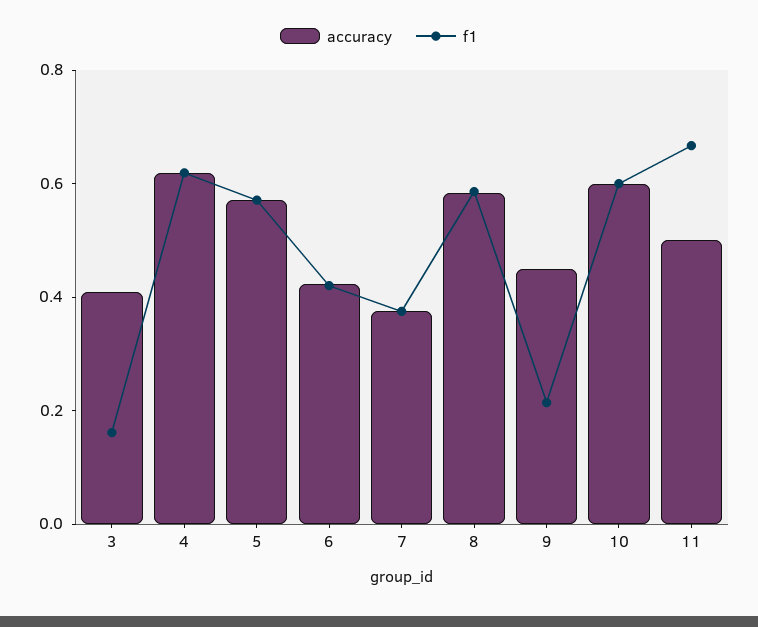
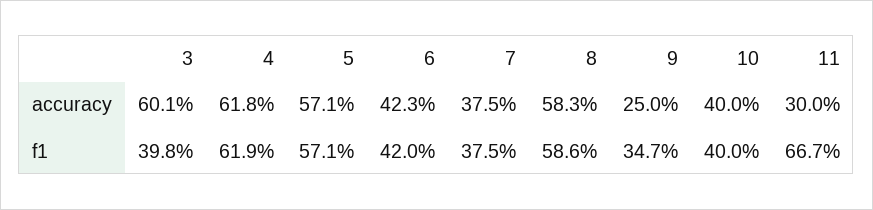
accuracy, 3: 0.4 -> 0.601
f1, 3: 0.15 -> 0.398
accuracy, 9: 0.45 -> 0.25
f1, 9: 0.2 -> 0.347
accuracy, 10: 0.6 -> 0.4
f1, 10: 0.6 -> 0.4
accuracy, 11: 0.5 -> 0.3

